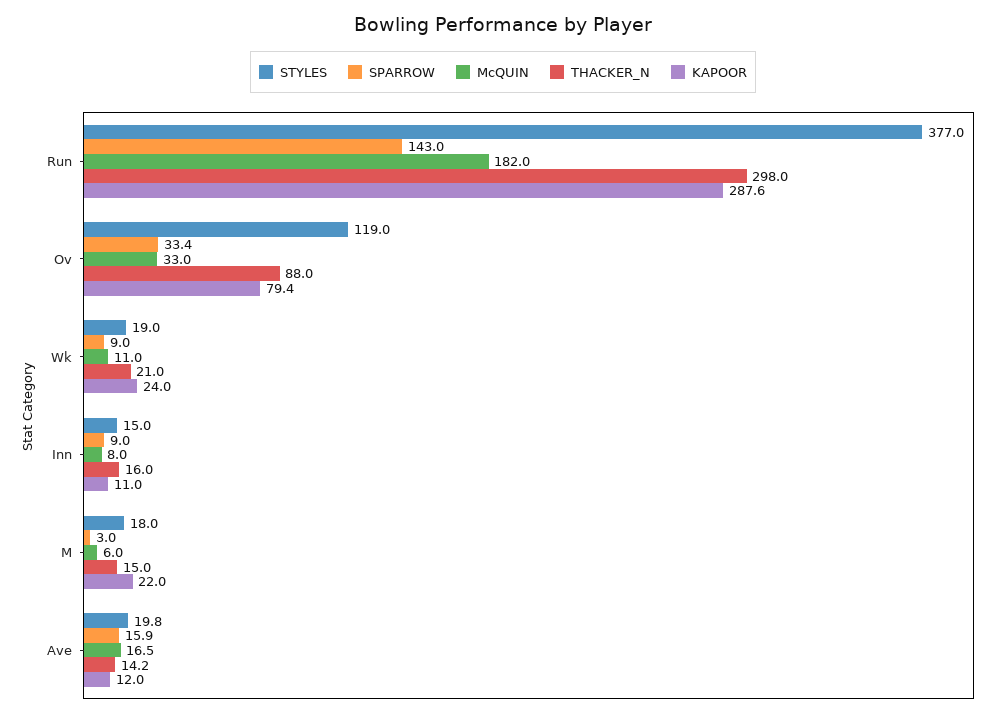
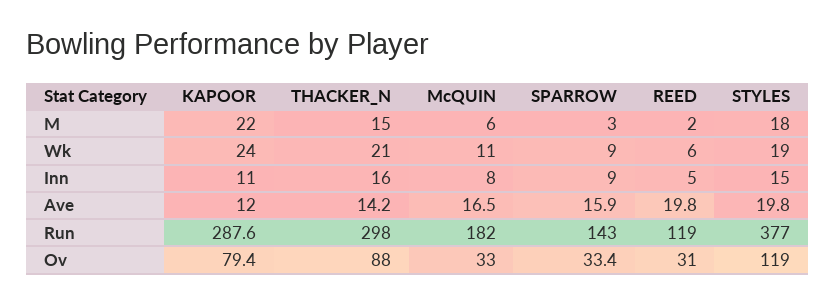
REED, M: none -> 2
REED, Wk: none -> 6
REED, Inn: none -> 5
REED, Ave: none -> 19.8
REED, Run: none -> 119
REED, Ov: none -> 31

